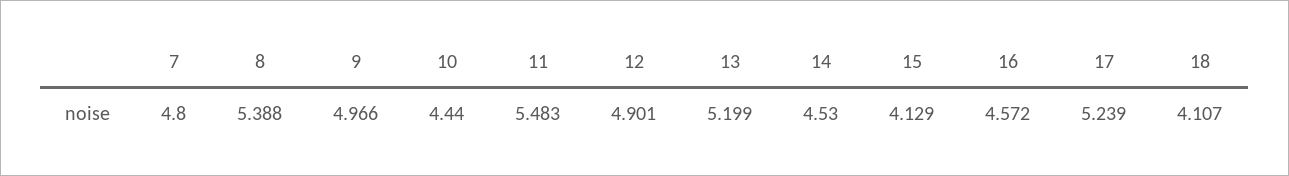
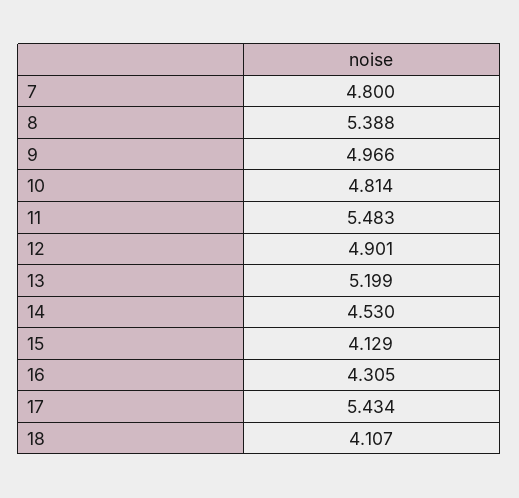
10: 4.44 -> 4.814
16: 4.572 -> 4.305
17: 5.239 -> 5.434

